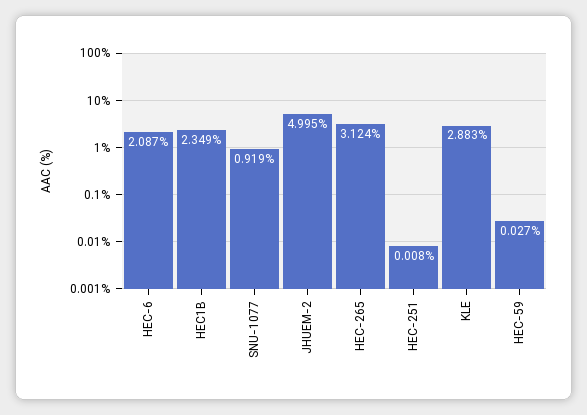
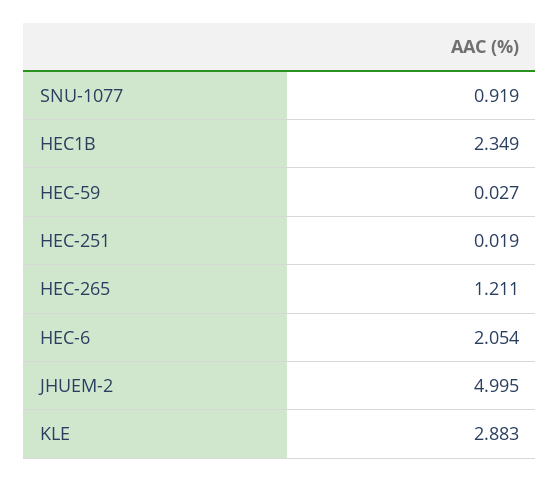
HEC-6: 2.087 -> 2.054
HEC-265: 3.124 -> 1.211
HEC-251: 0.008 -> 0.019

